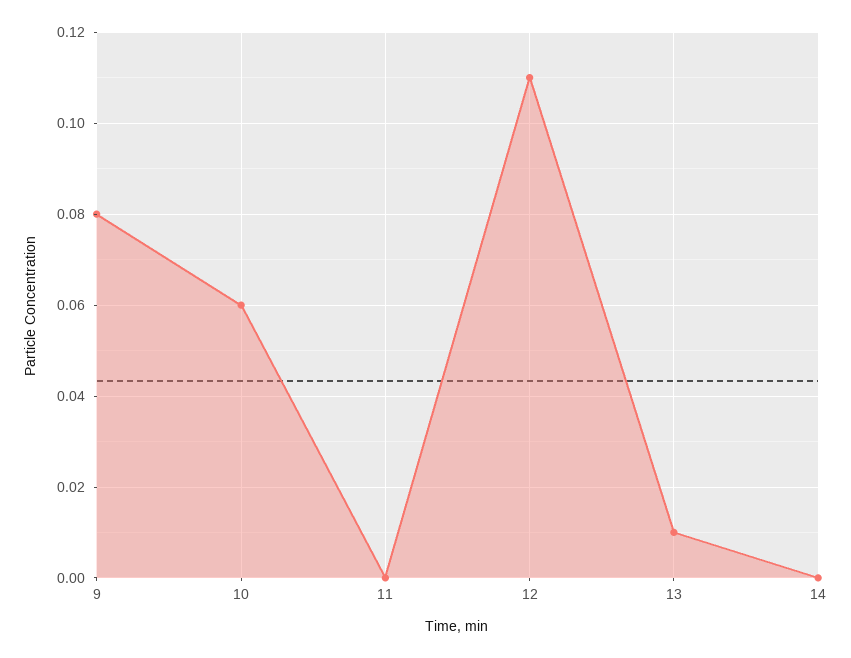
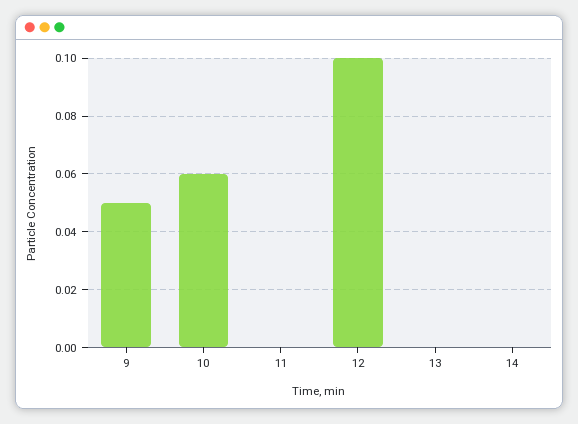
9: 0.08 -> 0.05
12: 0.11 -> 0.1
13: 0.01 -> 0

